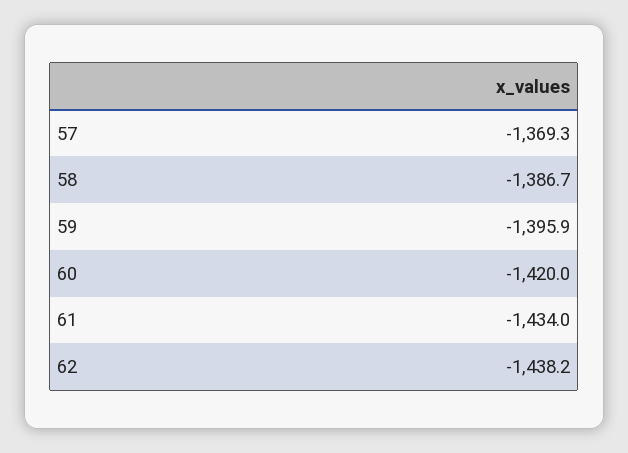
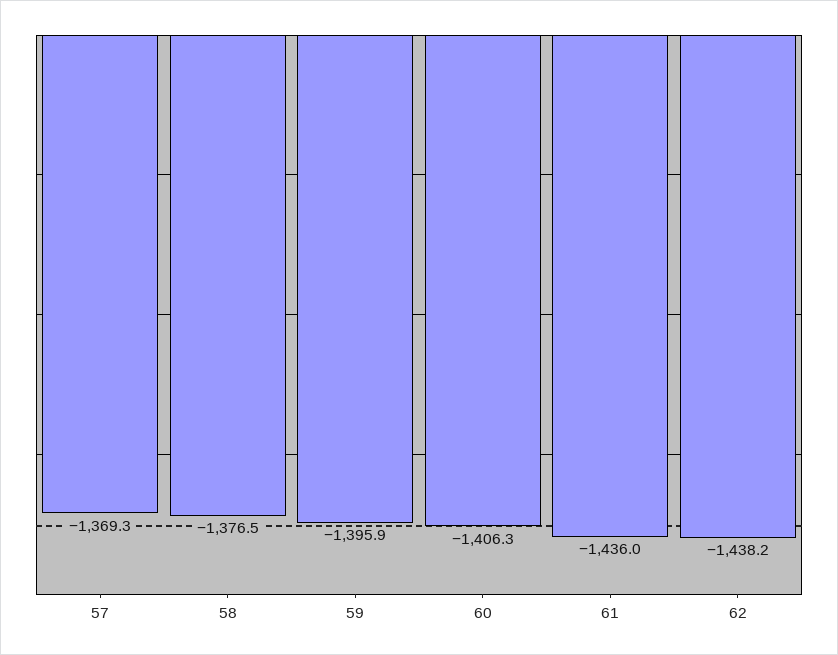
58: -1386.7 -> -1376.5
60: -1420 -> -1406.3
61: -1434 -> -1436

